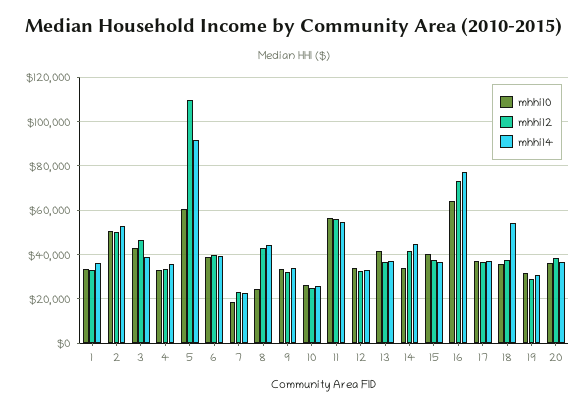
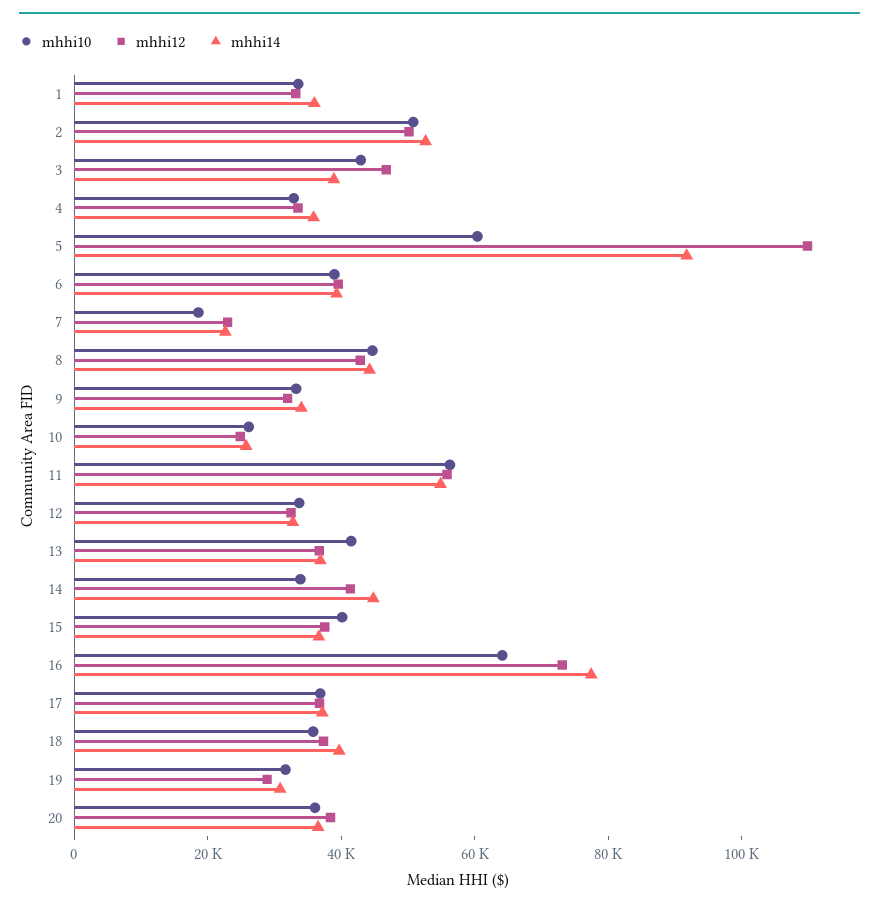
mhhi10, 8: 25000 -> 45000
mhhi14, 18: 55000 -> 40000

